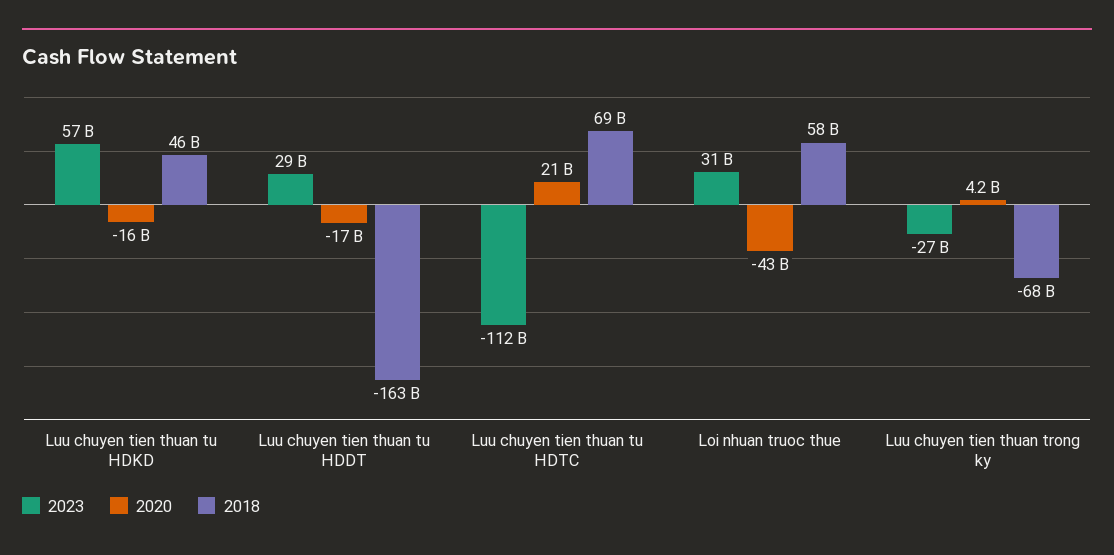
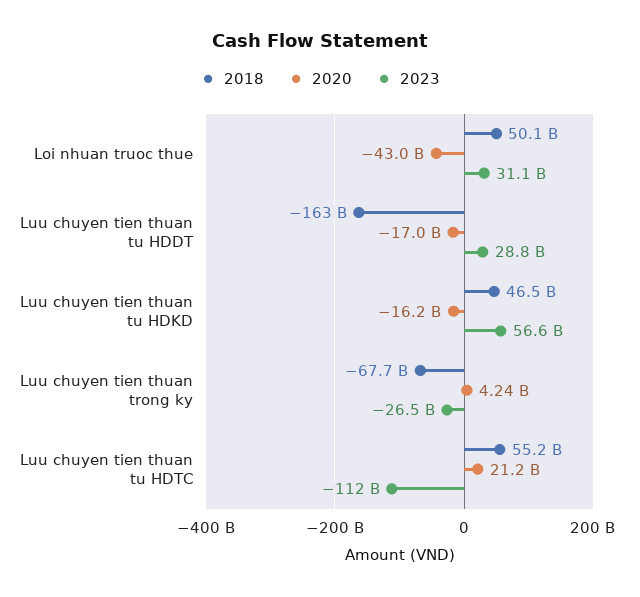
2018, Luu chuyen tien thuan tu HDTC: 69000000000 -> 55200000000
2018, Loi nhuan truoc thue: 58000000000 -> 50100000000

